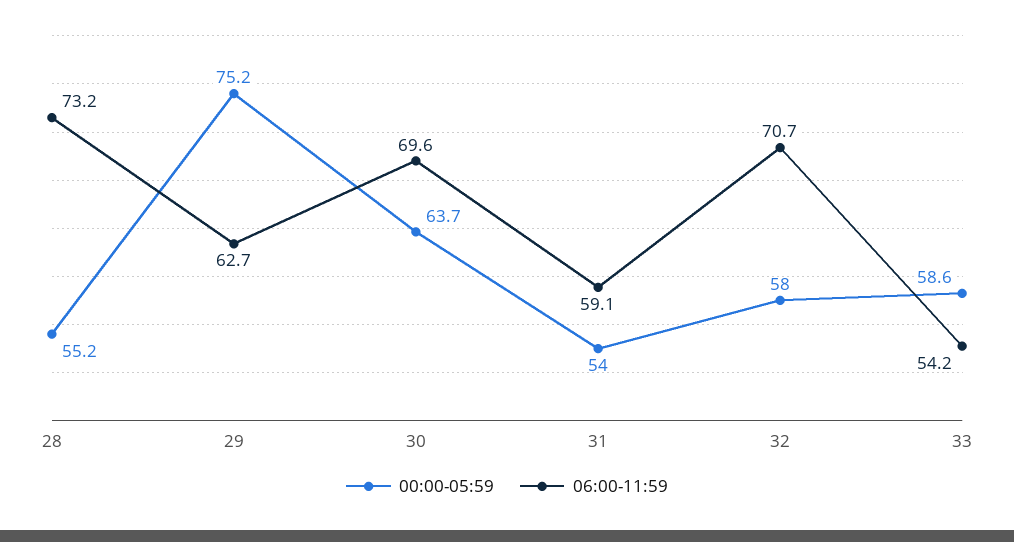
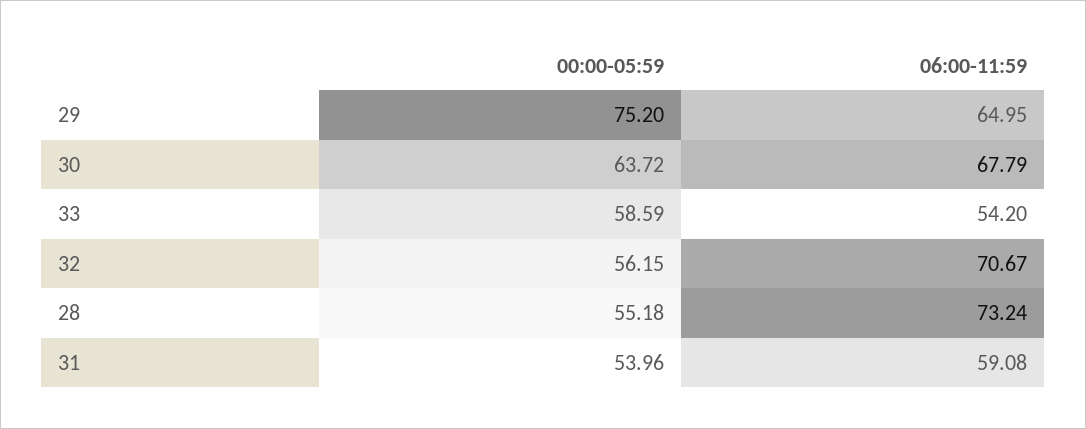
06:00-11:59, 29: 62.7 -> 64.95
06:00-11:59, 30: 69.6 -> 67.79
00:00-05:59, 32: 58 -> 56.15

